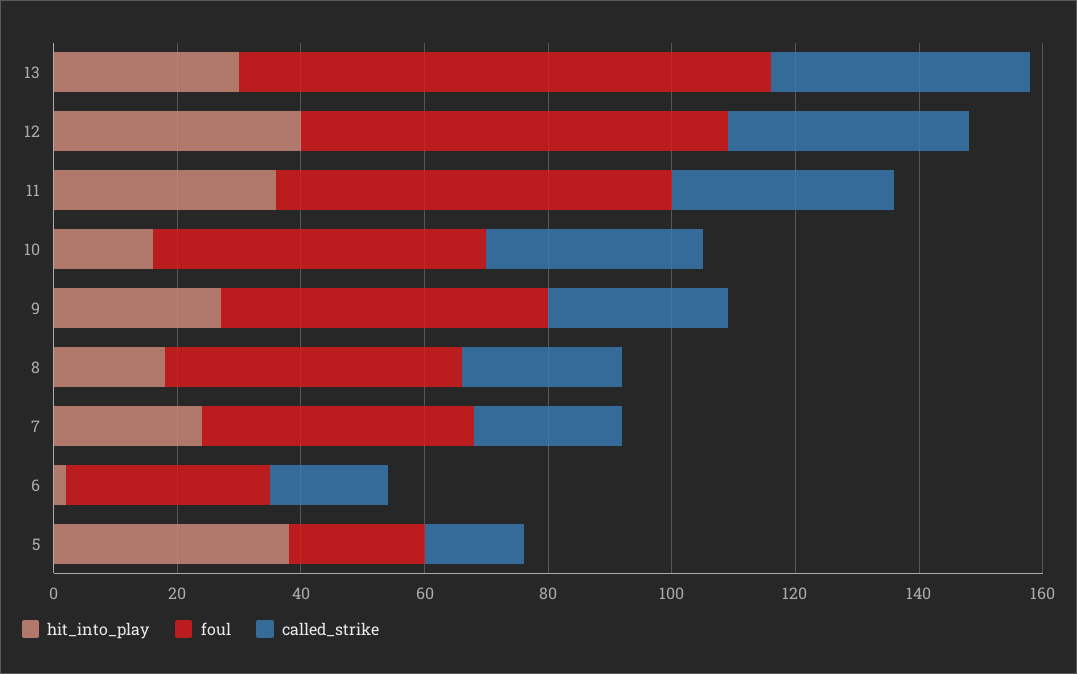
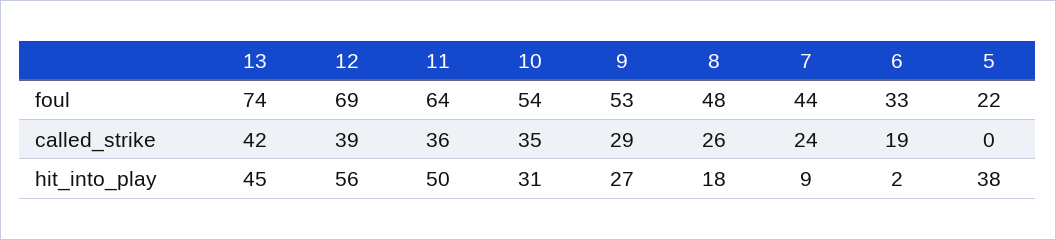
hit_into_play, 13: 30 -> 45
foul, 13: 85 -> 74
hit_into_play, 12: 40 -> 56
hit_into_play, 11: 35 -> 50
hit_into_play, 10: 15 -> 31
hit_into_play, 7: 25 -> 9
called_strike, 5: 15 -> 0

